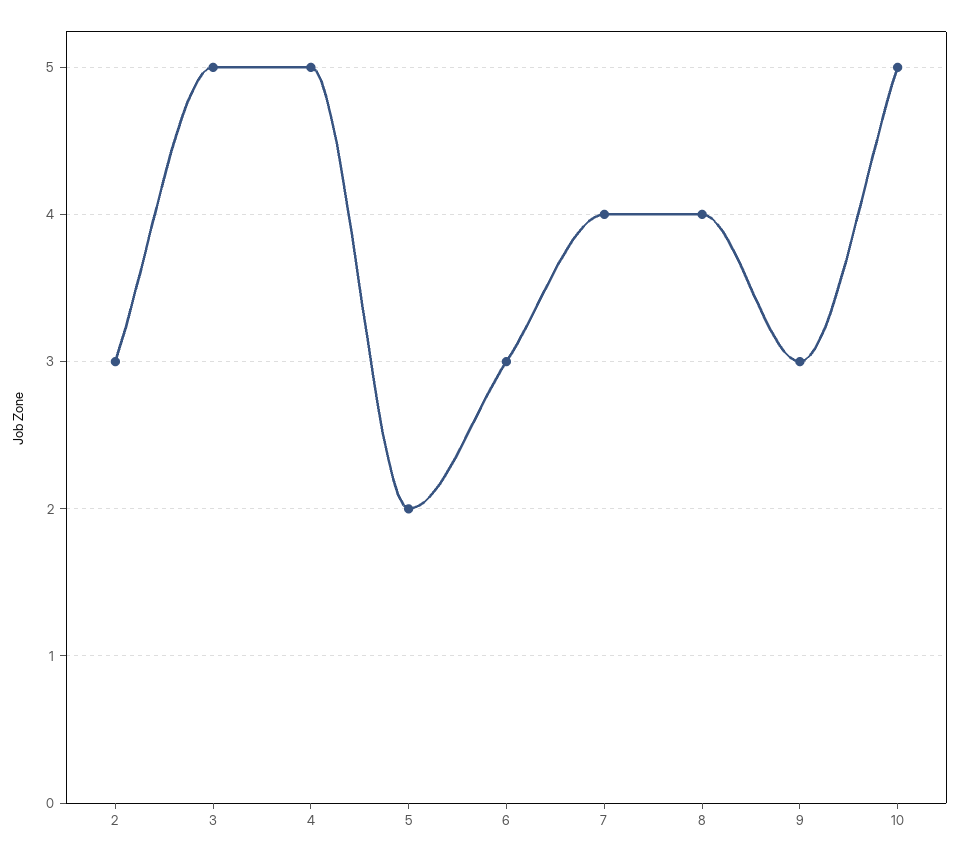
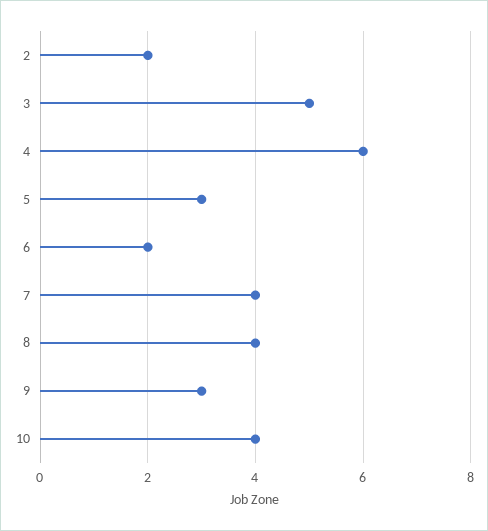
2: 3 -> 2
4: 5 -> 6
5: 2 -> 3
6: 3 -> 2
10: 5 -> 4

